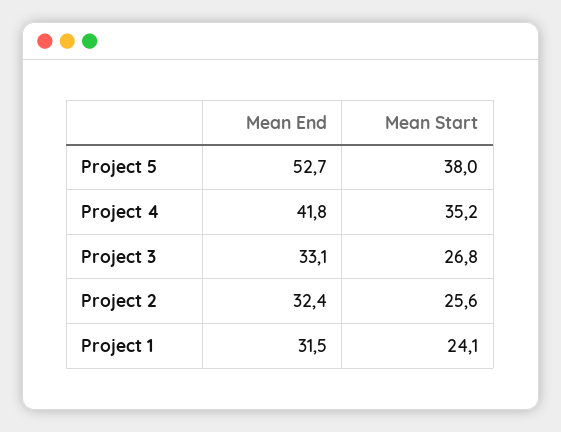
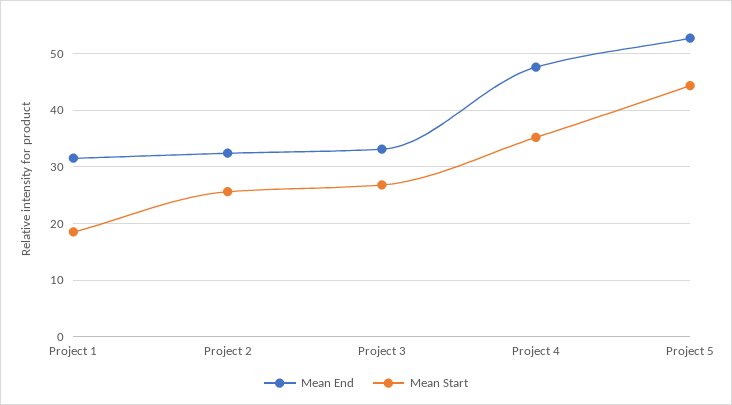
Mean Start, Project 5: 38 -> 44
Mean End, Project 4: 41.8 -> 48
Mean Start, Project 1: 24.1 -> 18

